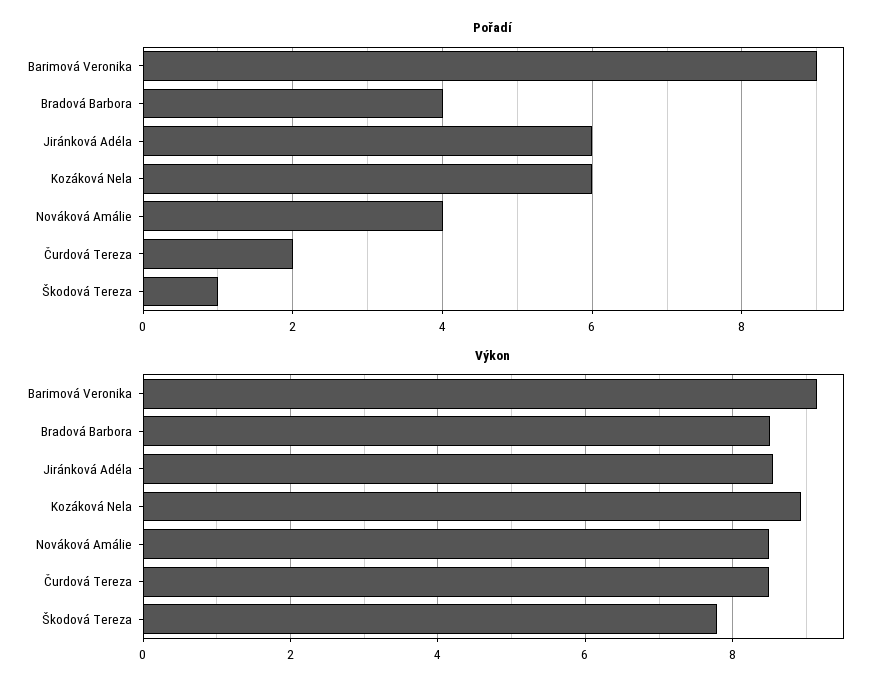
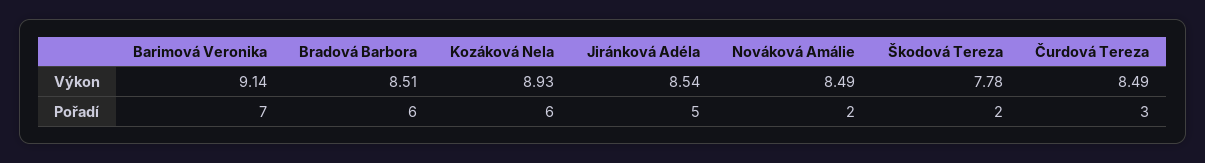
Pořadí, Barimová Veronika: 9 -> 7
Pořadí, Bradová Barbora: 4 -> 6
Pořadí, Jiránková Adéla: 6 -> 5
Pořadí, Nováková Amálie: 4 -> 2
Pořadí, Čurdová Tereza: 2 -> 3
Pořadí, Škodová Tereza: 1 -> 2

